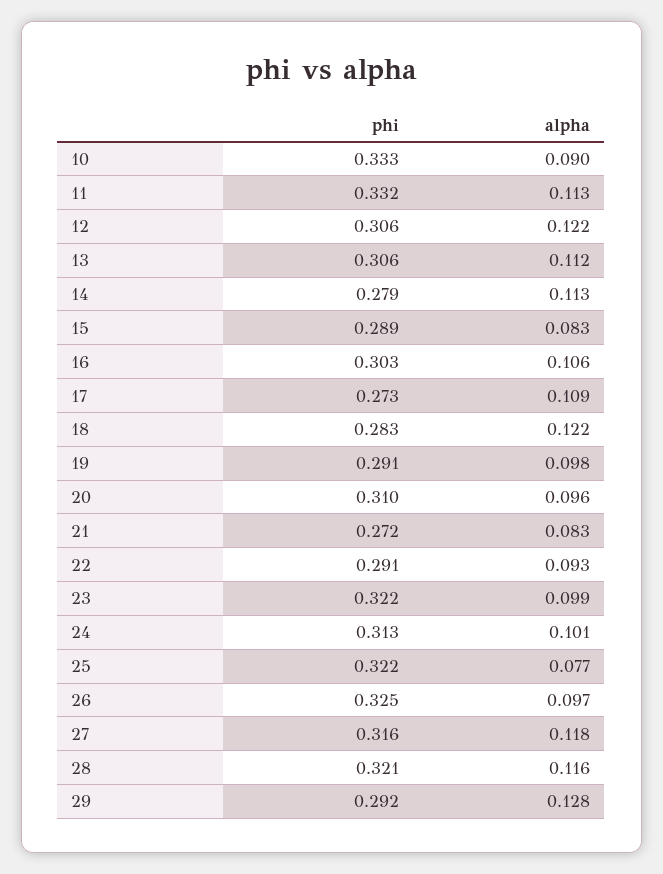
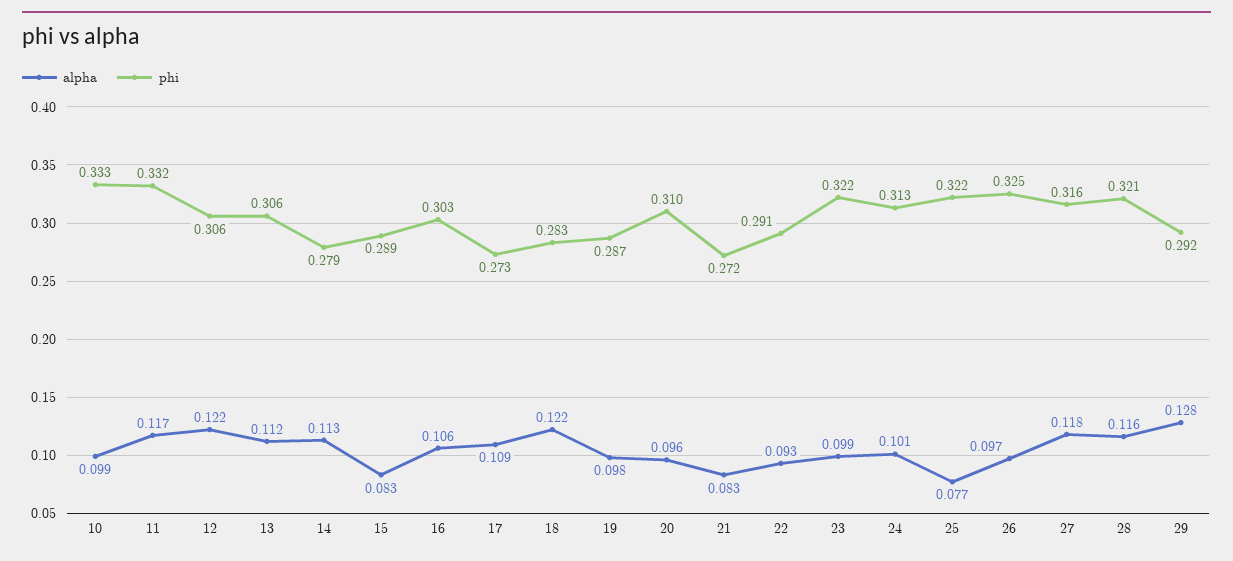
alpha, 10: 0.09 -> 0.099
alpha, 11: 0.113 -> 0.117
phi, 19: 0.291 -> 0.287

